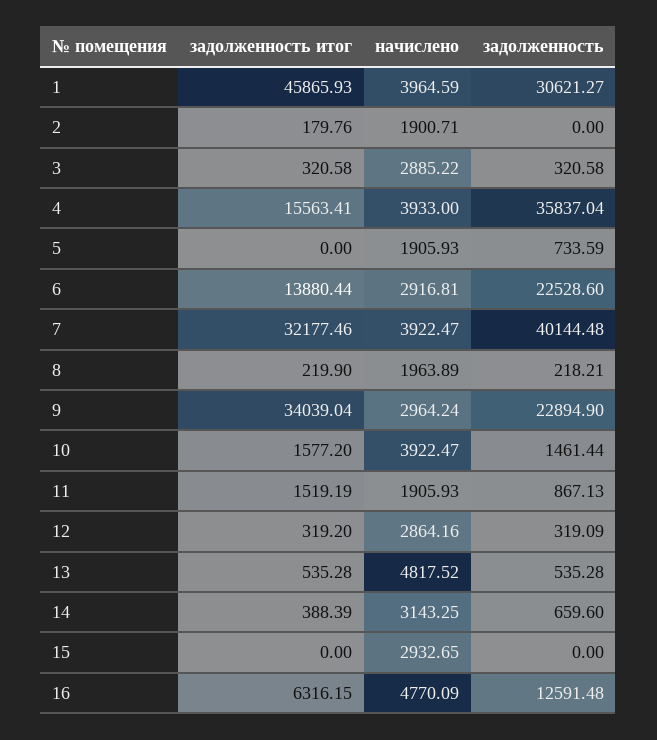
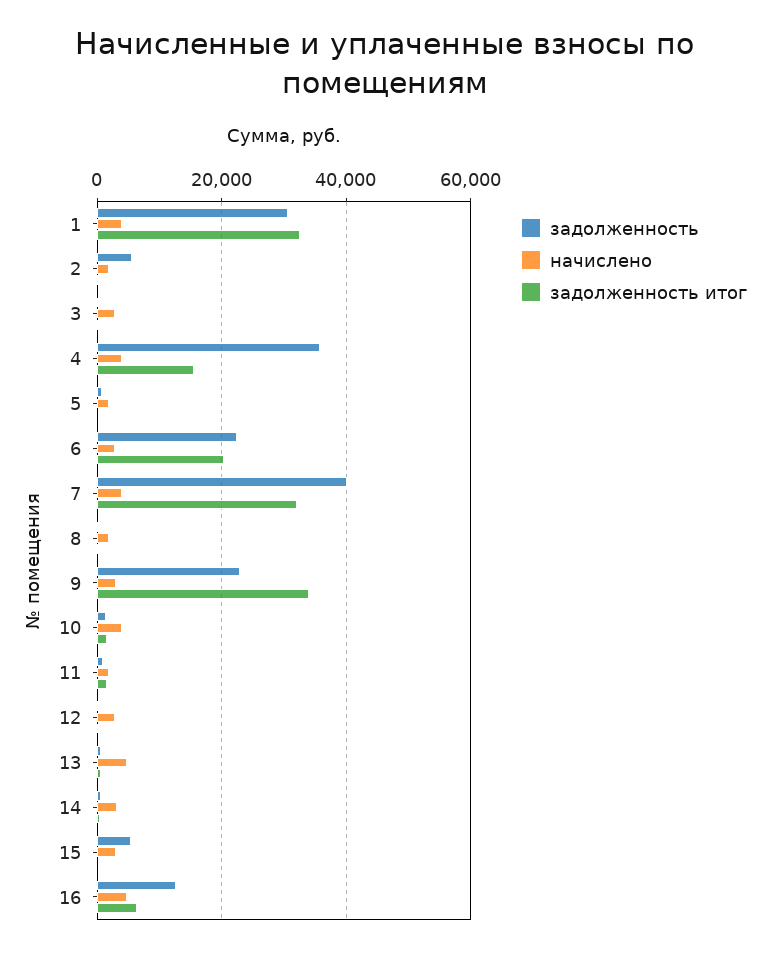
задолженность итог, 1: 45865.93 -> 32000
задолженность, 2: 0 -> 6000
задолженность итог, 6: 13880.44 -> 20000
задолженность, 15: 0 -> 6000

